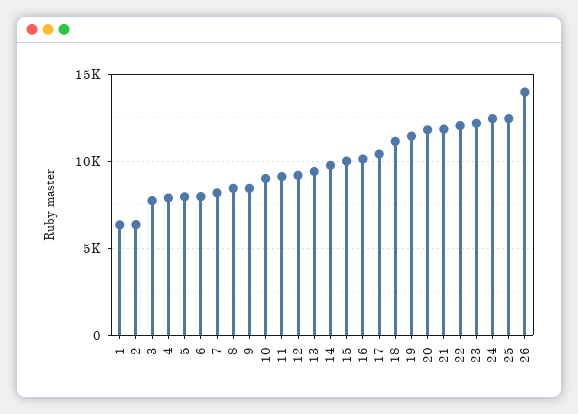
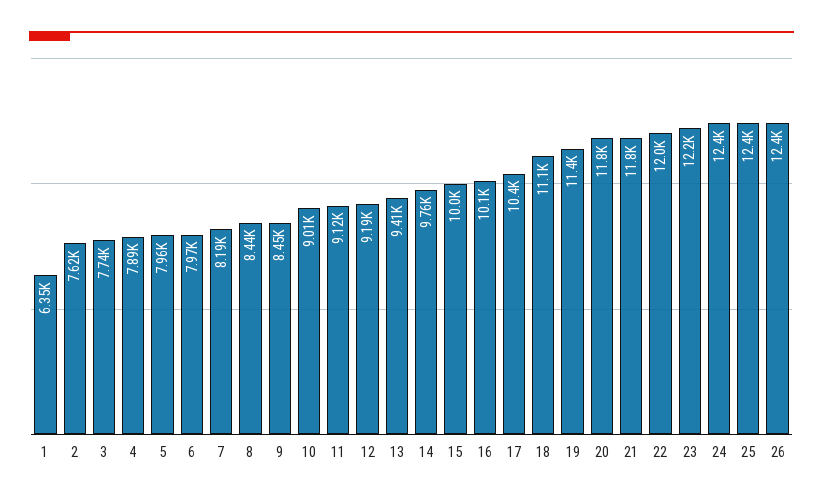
2: 6500 -> 7620
26: 14000 -> 12400

